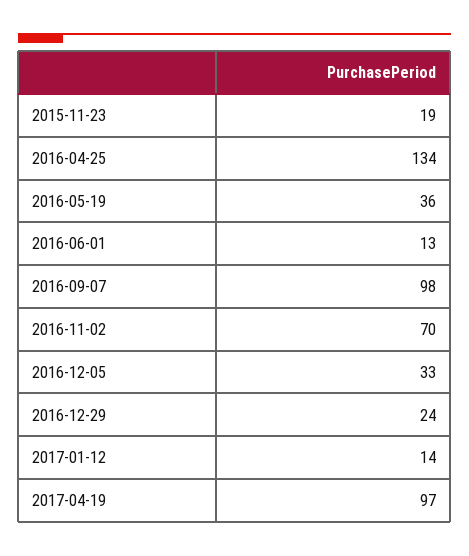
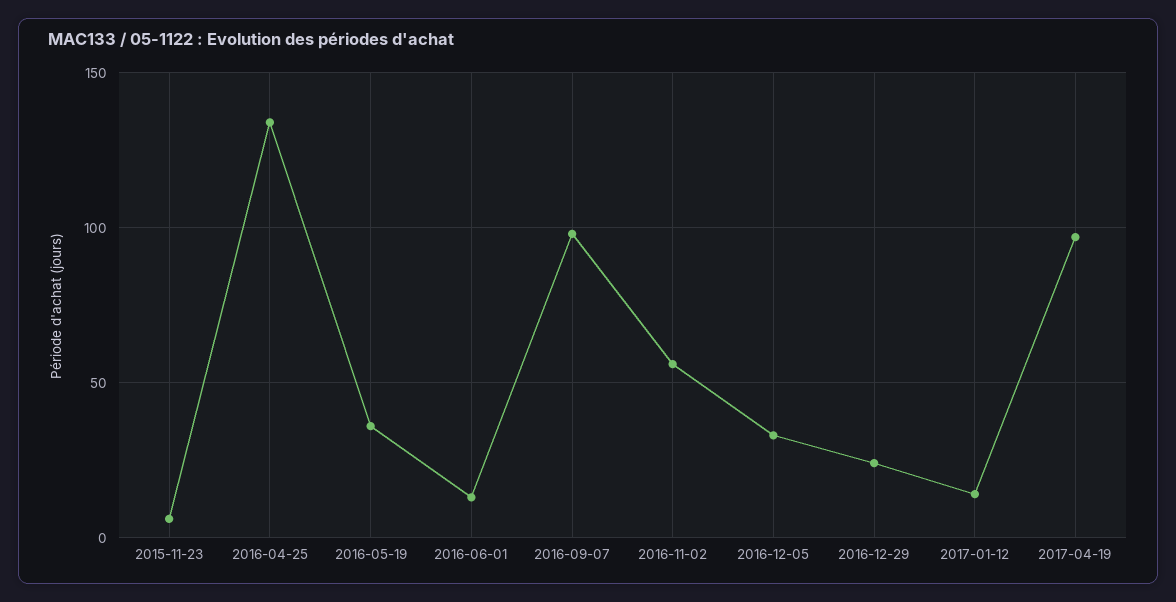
2015-11-23: 19 -> 5
2016-11-02: 70 -> 55

